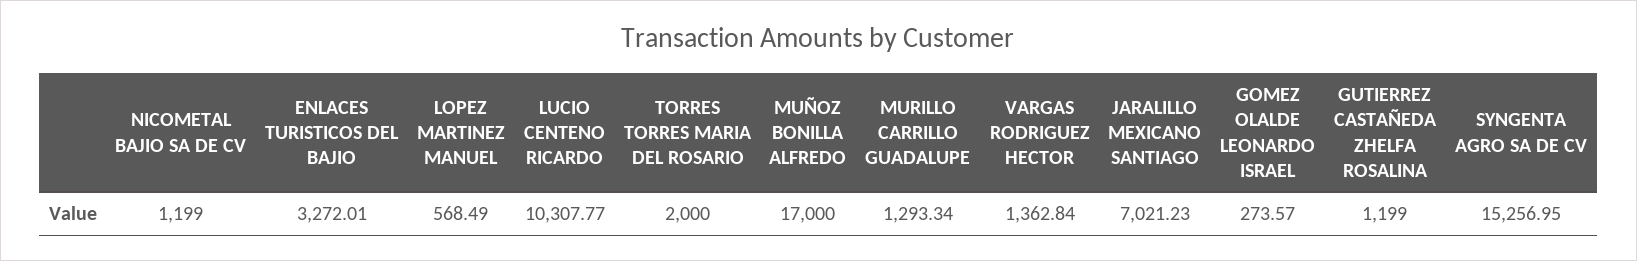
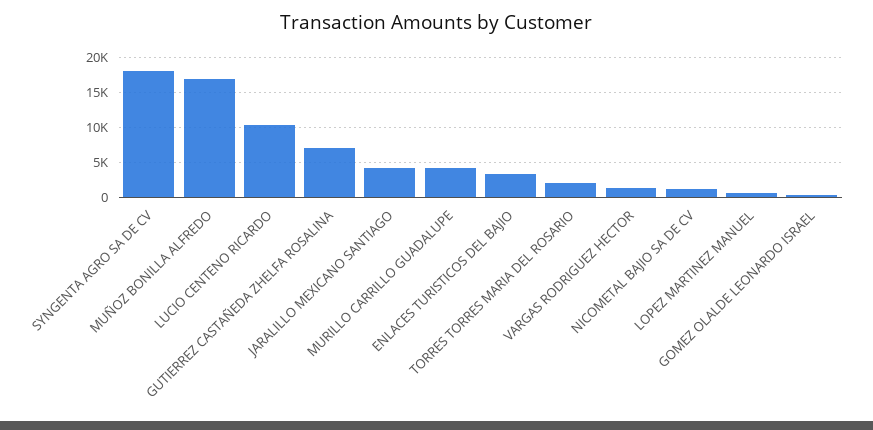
MURILLO CARRILLO GUADALUPE: 1293.34 -> 4000
JARALILLO MEXICANO SANTIAGO: 7021.23 -> 4000
GUTIERREZ CASTAÑEDA ZHELFA ROSALINA: 1199 -> 7000
SYNGENTA AGRO SA DE CV: 15256.95 -> 18000

